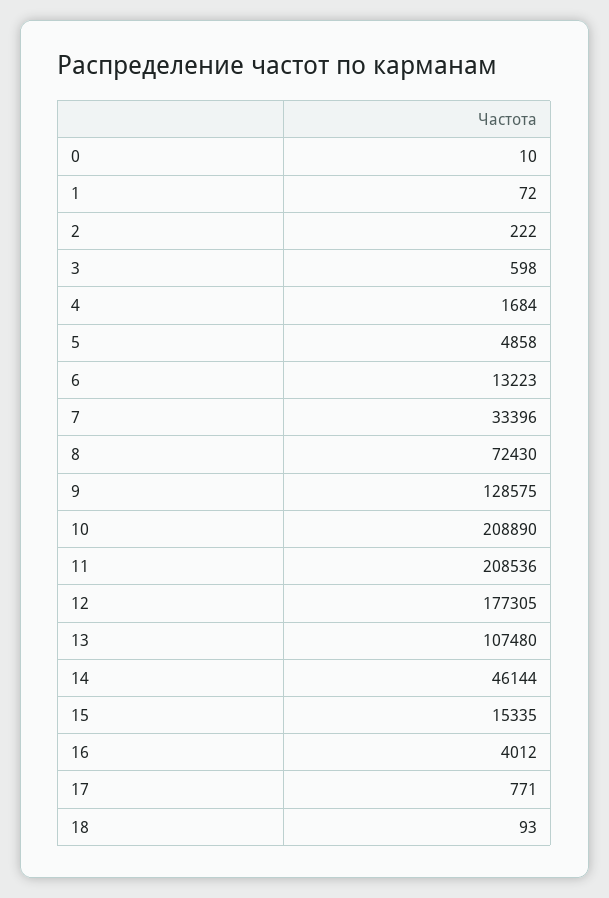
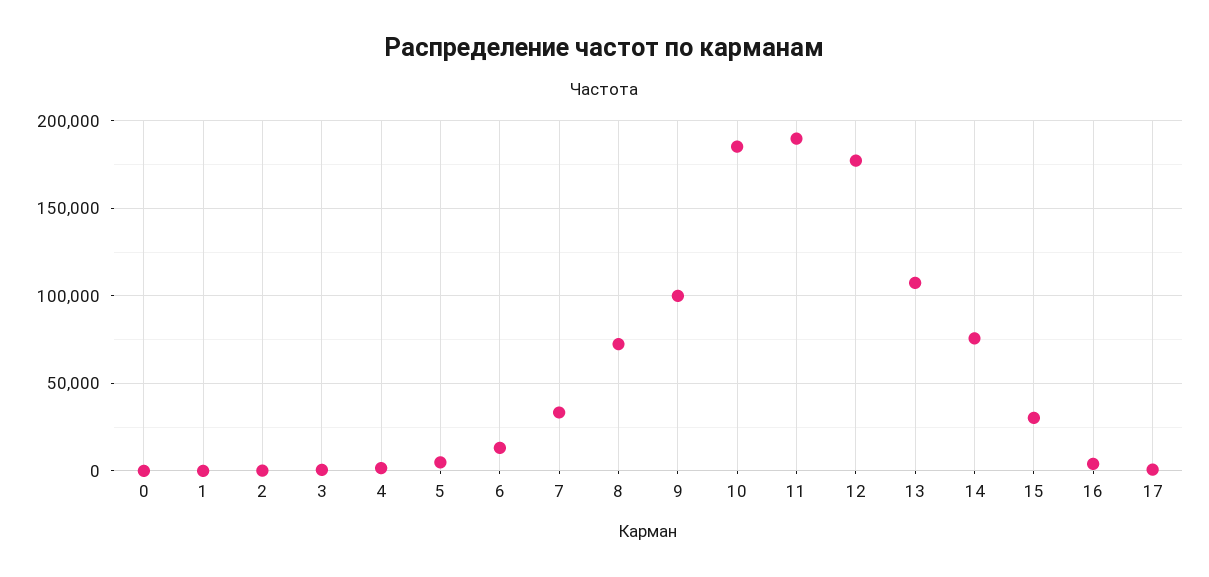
9: 128575 -> 100000
10: 208890 -> 185000
11: 208536 -> 190000
14: 46144 -> 75000
15: 15335 -> 30000
18: 93 -> none

